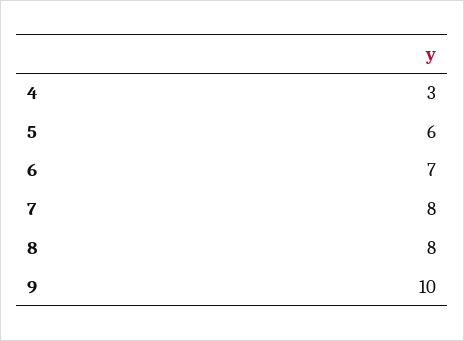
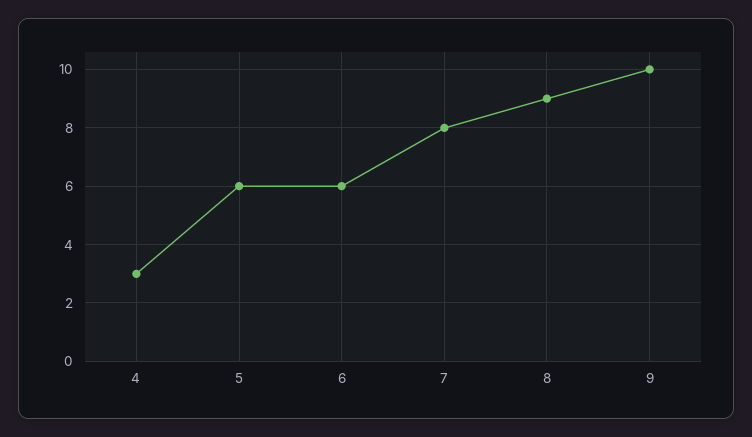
6: 7 -> 6
8: 8 -> 9

